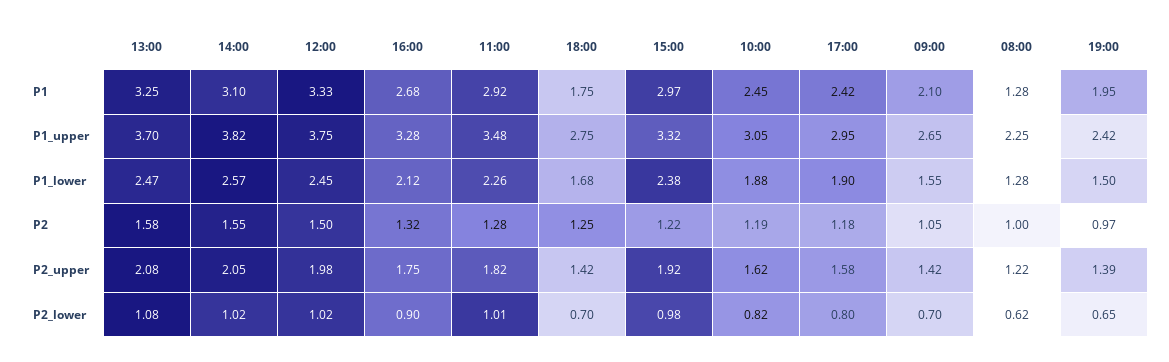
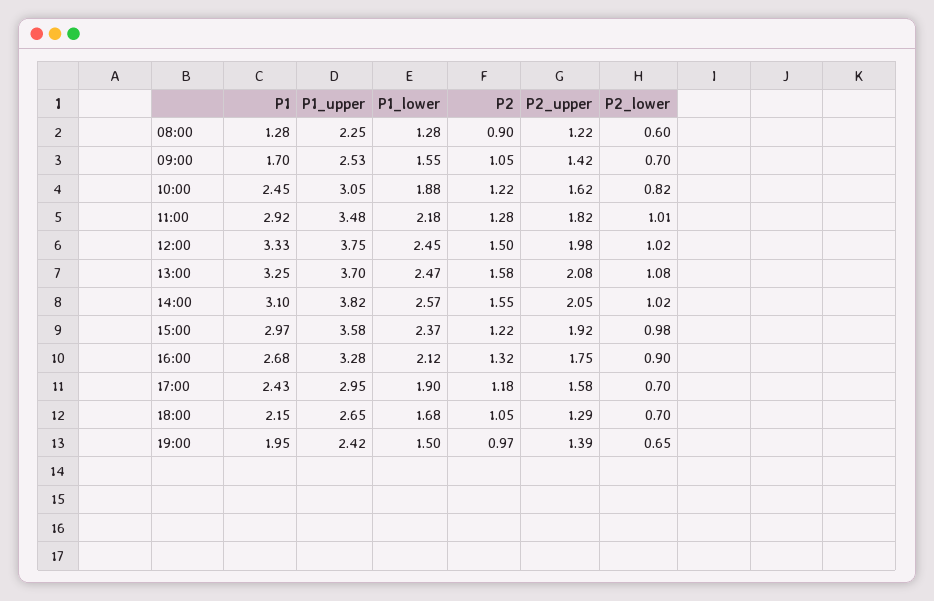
18:00, P1: 1.75 -> 2.15
17:00, P1: 2.42 -> 2.43
09:00, P1: 2.1 -> 1.7
18:00, P1_upper: 2.75 -> 2.65
15:00, P1_upper: 3.32 -> 3.58
09:00, P1_upper: 2.65 -> 2.53
11:00, P1_lower: 2.26 -> 2.18
15:00, P1_lower: 2.38 -> 2.37
18:00, P2: 1.25 -> 1.05
10:00, P2: 1.19 -> 1.22
08:00, P2: 1 -> 0.9
18:00, P2_upper: 1.42 -> 1.29
17:00, P2_lower: 0.8 -> 0.7
08:00, P2_lower: 0.62 -> 0.6

